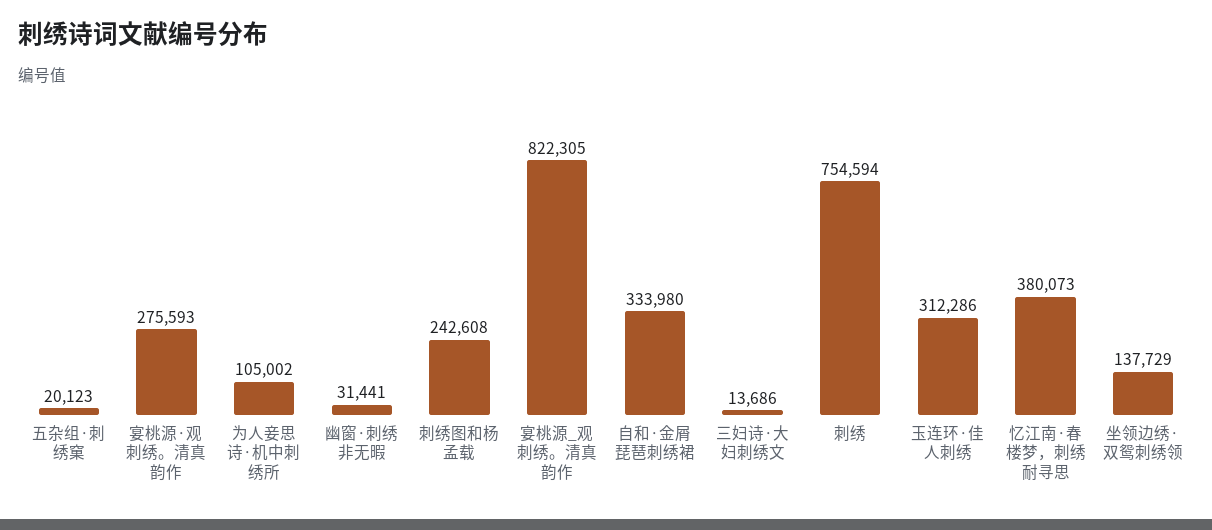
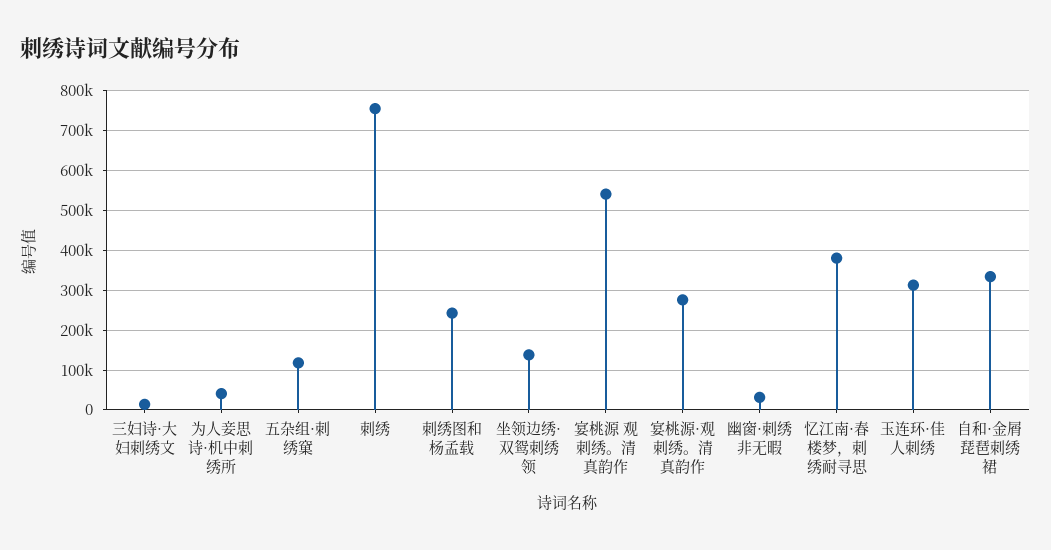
五杂组·刺绣窠: 20123 -> 120000
为人妾思诗·机中刺绣所: 105002 -> 40000
宴桃源_观刺绣。清真韵作: 822305 -> 540000

